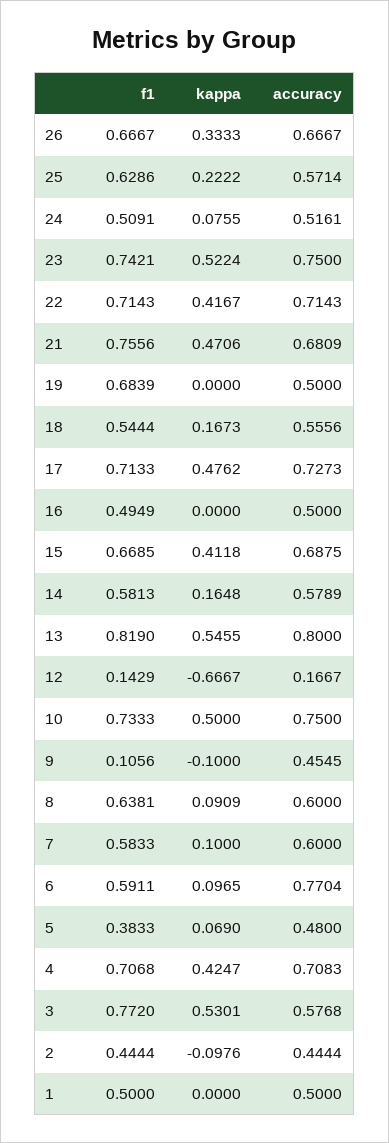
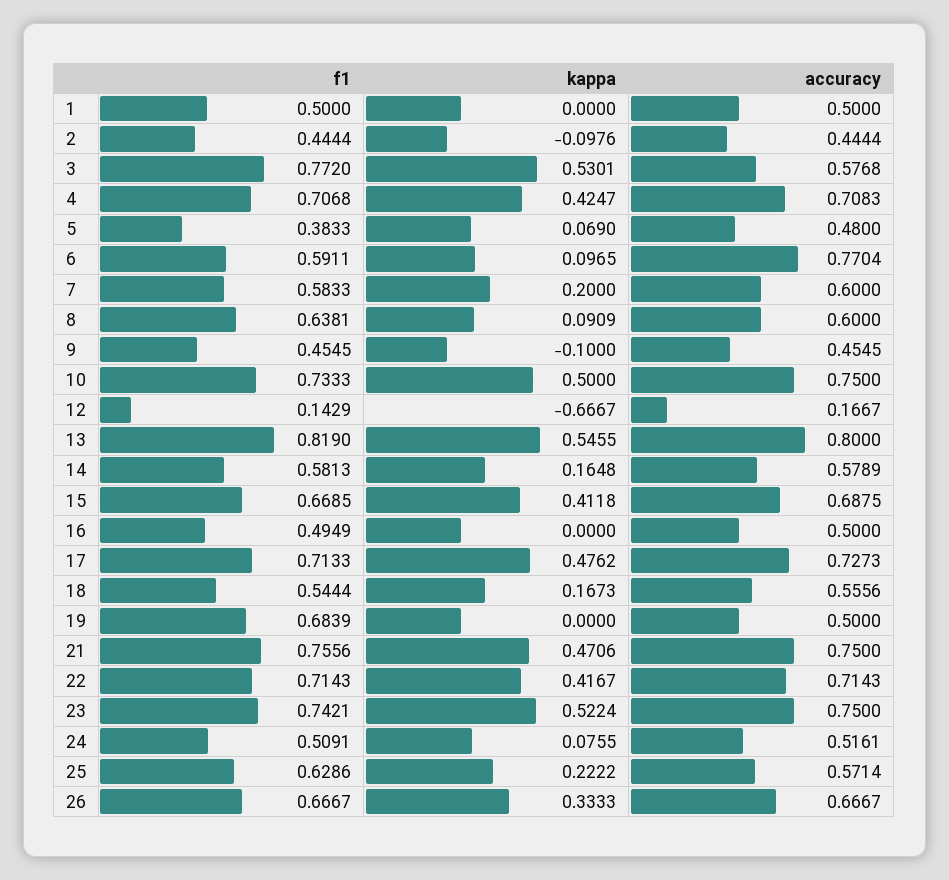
accuracy, 21: 0.6809 -> 0.75
f1, 9: 0.1056 -> 0.4545
kappa, 7: 0.1 -> 0.2

